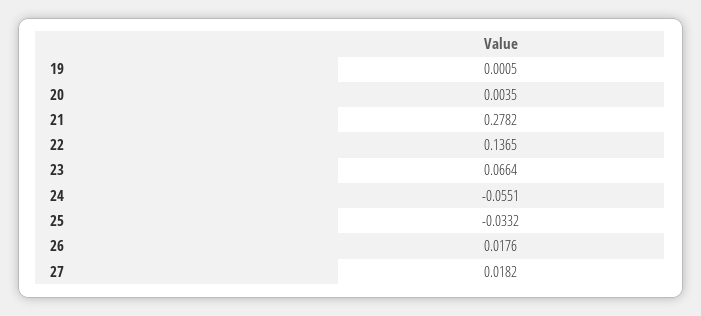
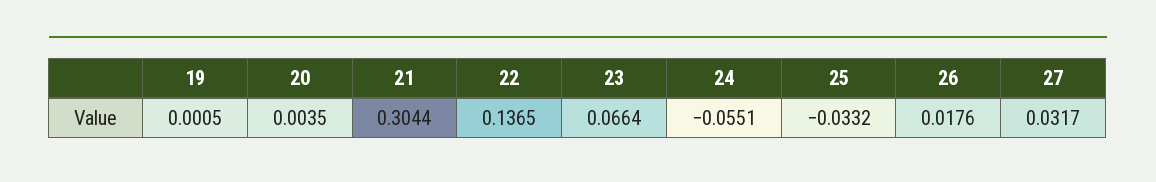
21: 0.2782 -> 0.3044
27: 0.0182 -> 0.0317

